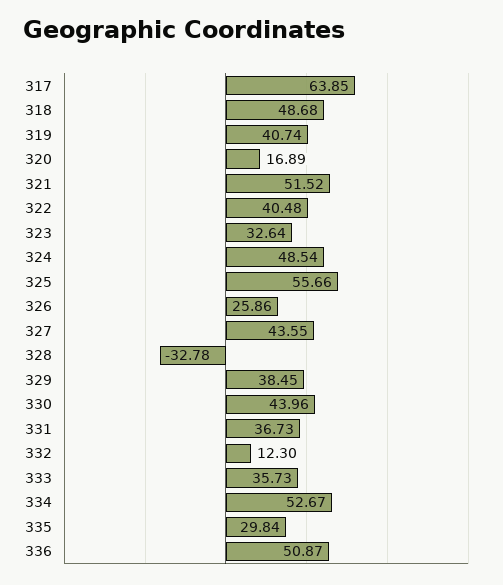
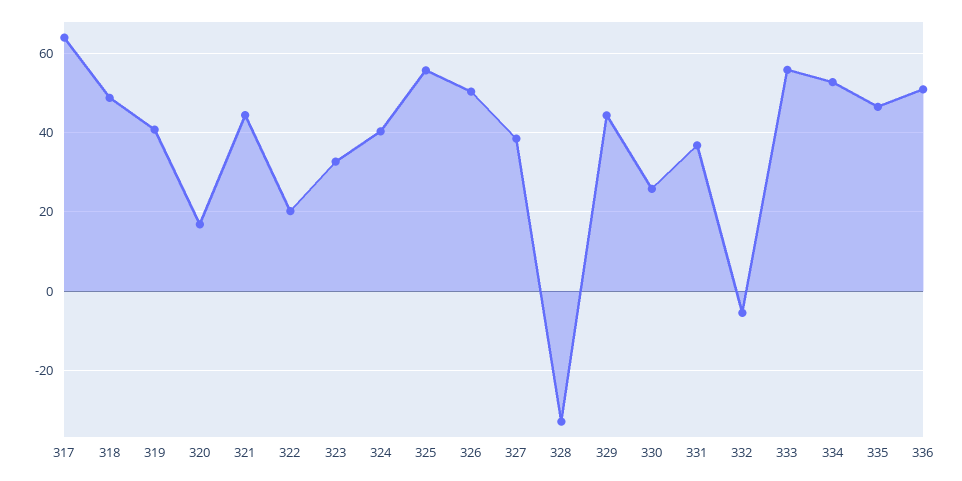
321: 51.52 -> 44
322: 40.48 -> 20
324: 48.54 -> 40
326: 25.86 -> 50
327: 43.55 -> 38
329: 38.45 -> 44
330: 43.96 -> 26
332: 12.3 -> -6
333: 35.73 -> 56
335: 29.84 -> 46

